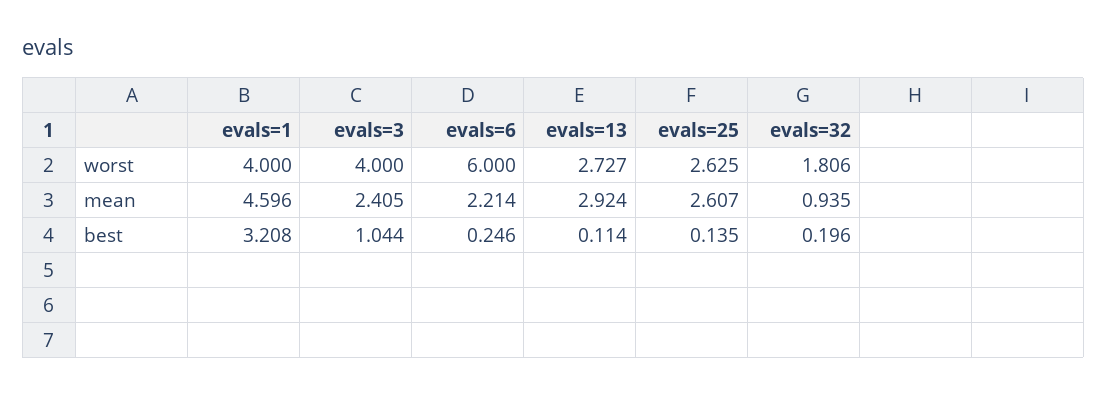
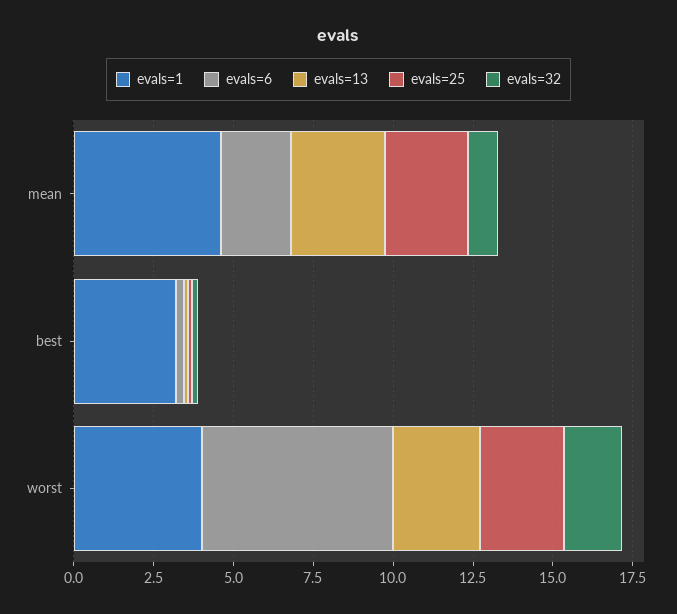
evals=3, worst: 4 -> none
evals=3, mean: 2.405 -> none
evals=3, best: 1.044 -> none

